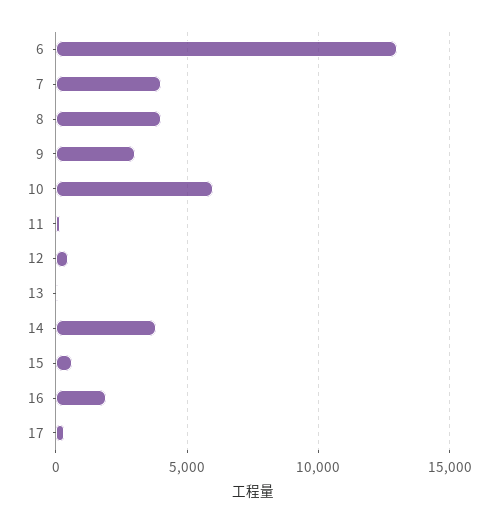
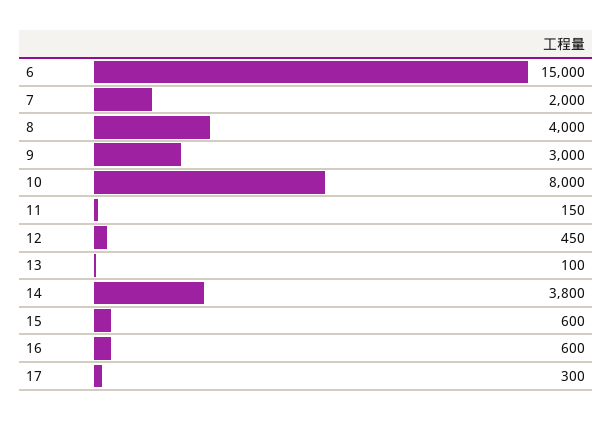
6: 13000 -> 15000
7: 4000 -> 2000
10: 6000 -> 8000
16: 2000 -> 600

